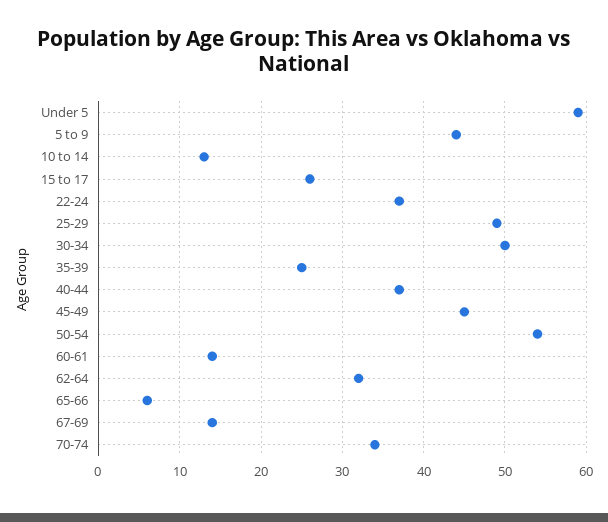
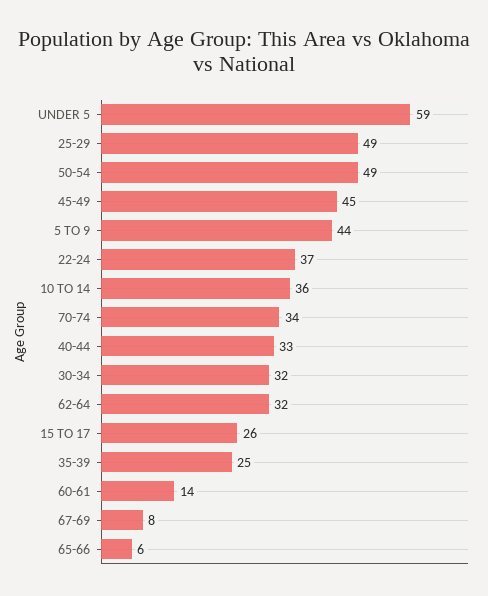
10 to 14: 13 -> 36
30-34: 50 -> 32
40-44: 37 -> 33
50-54: 54 -> 49
67-69: 14 -> 8

